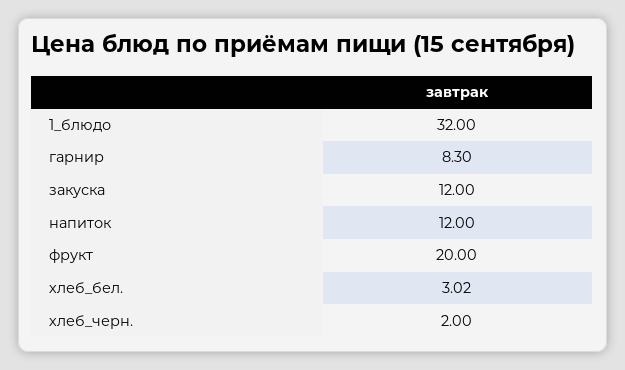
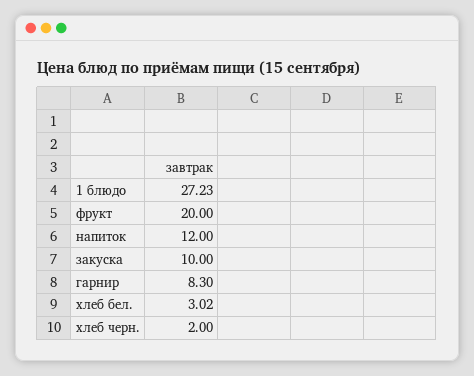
1_блюдо: 32 -> 27.23
закуска: 12 -> 10

